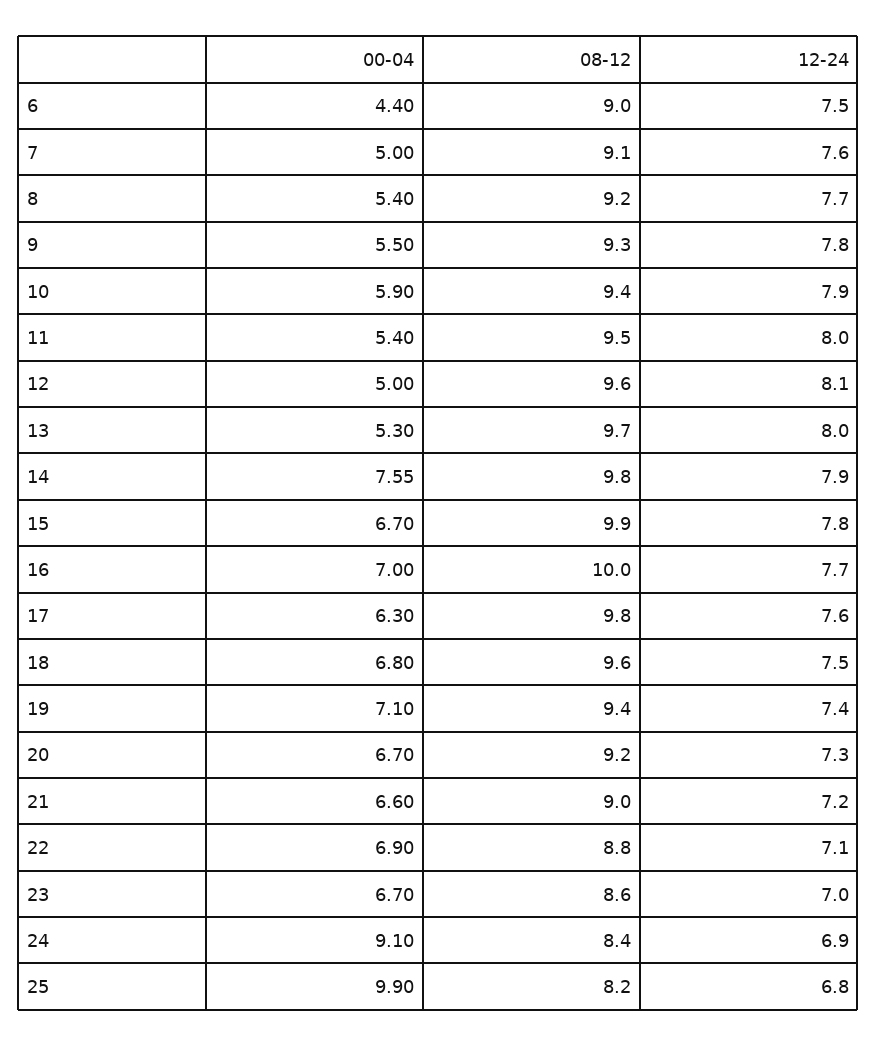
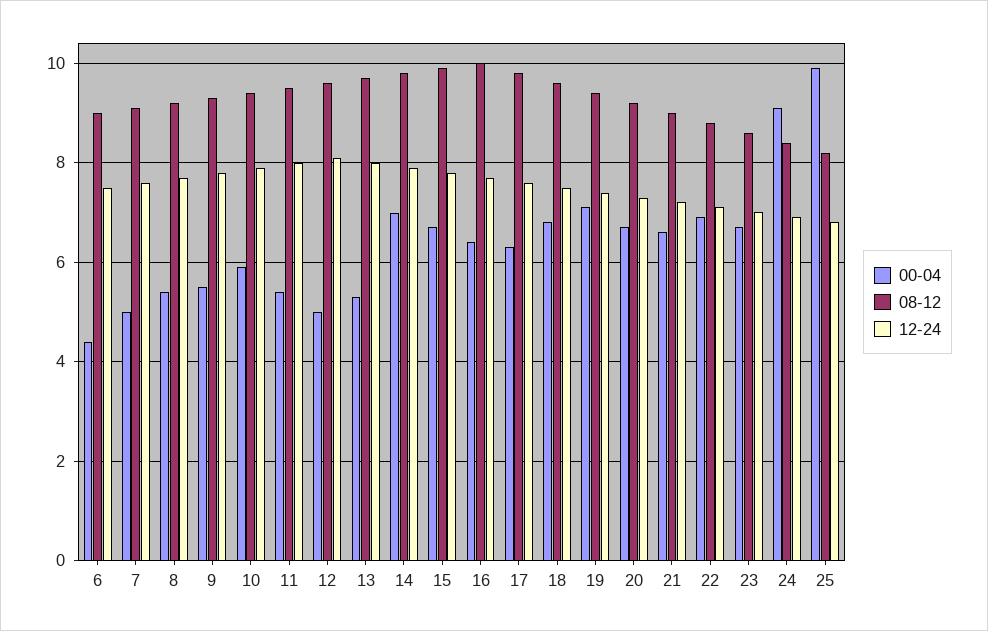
00-04, 14: 7.55 -> 7
00-04, 16: 7 -> 6.4

